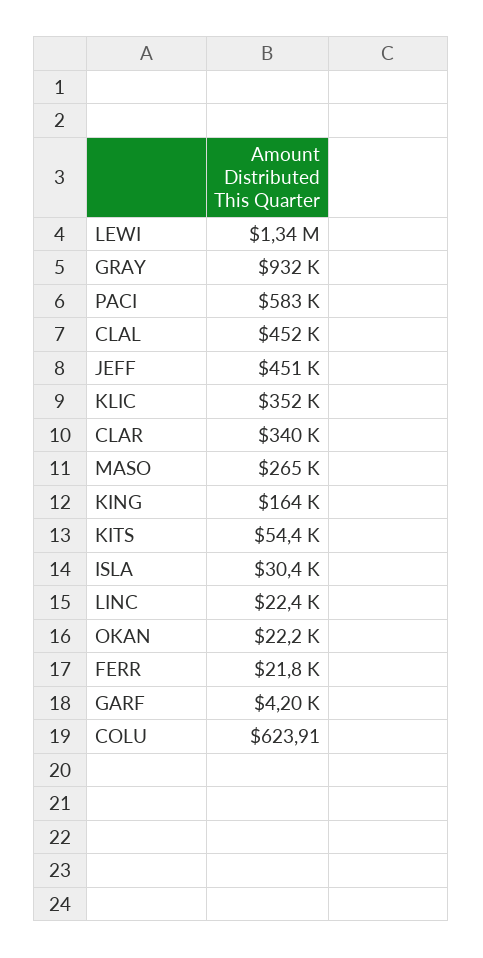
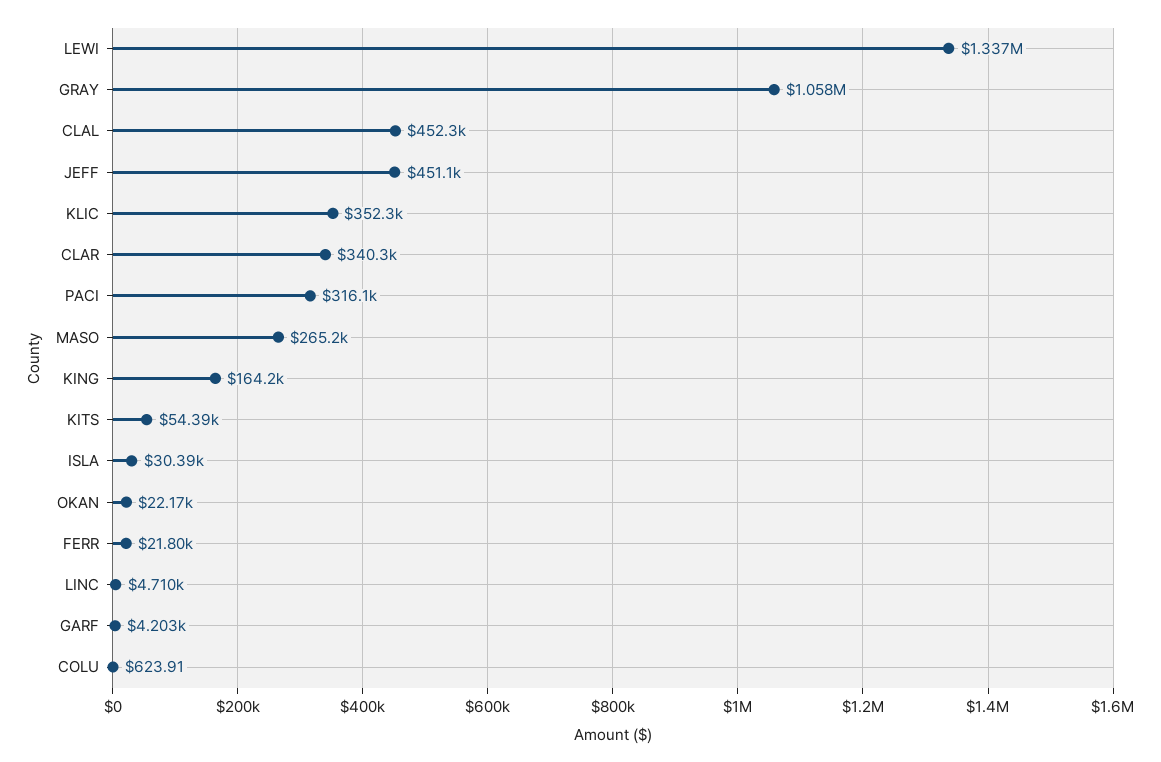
GRAY: 932000 -> 1058000
PACI: 583000 -> 316100
LINC: 22400 -> 4710

